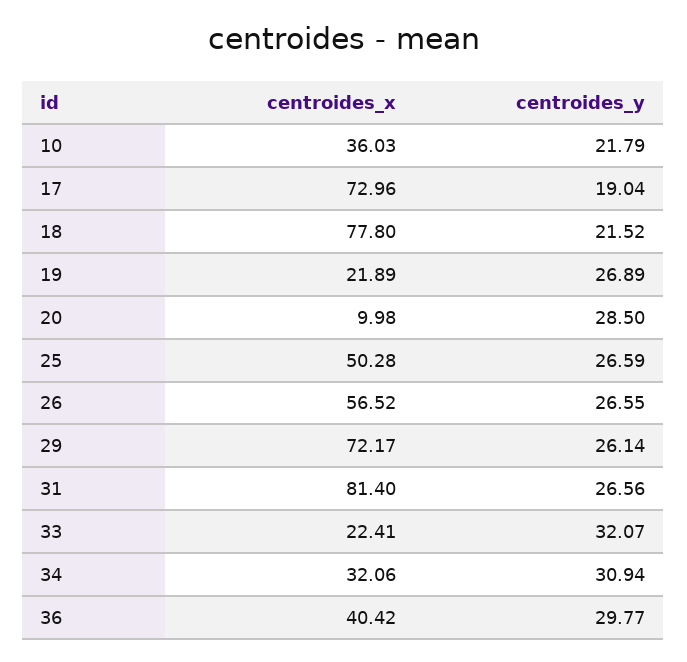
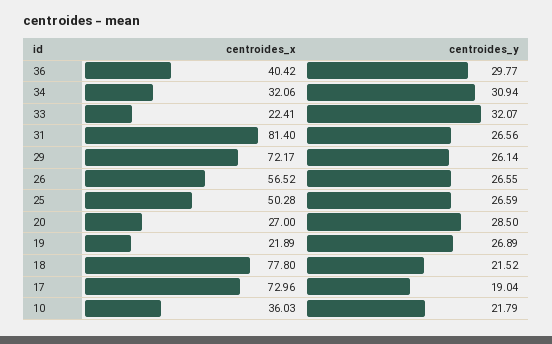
centroides_x, 20: 9.98 -> 27

